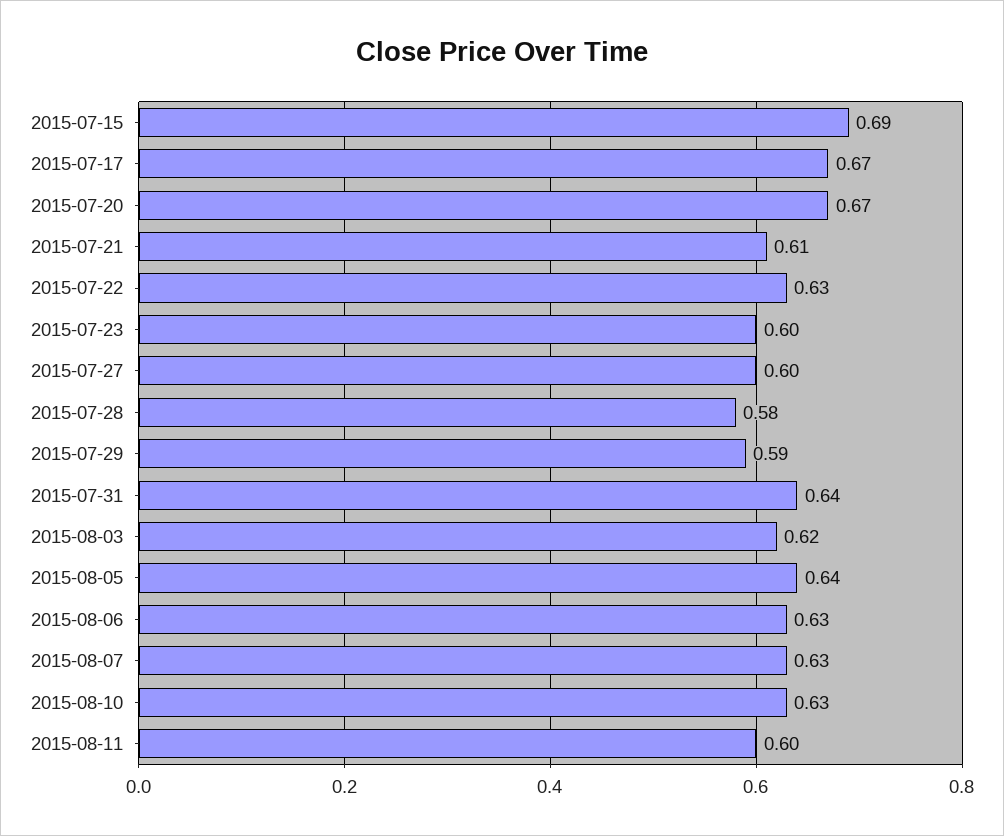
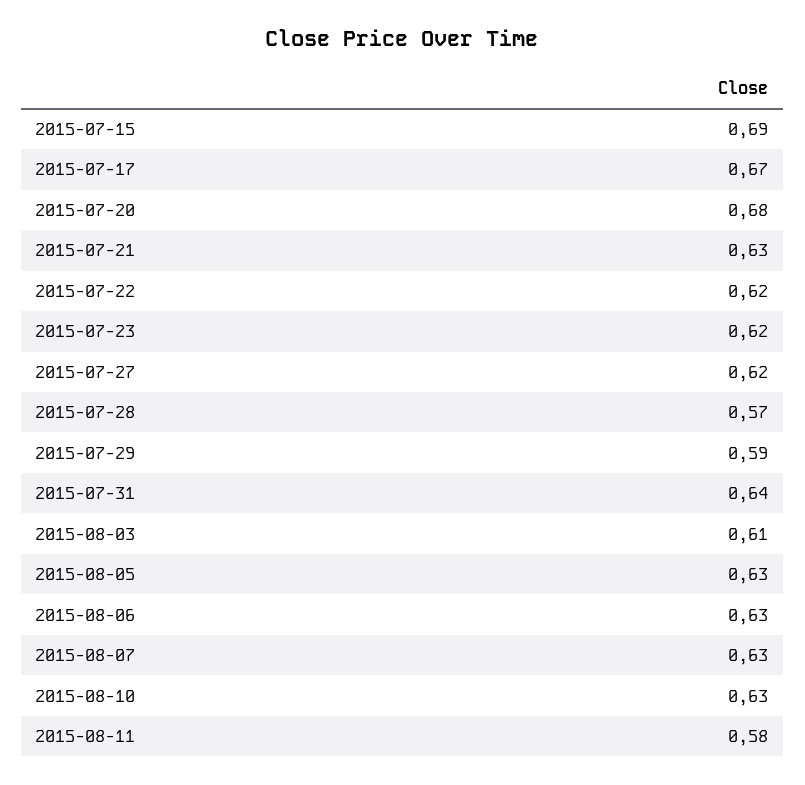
2015-07-20: 0.67 -> 0.68
2015-07-21: 0.61 -> 0.63
2015-07-22: 0.63 -> 0.62
2015-07-23: 0.6 -> 0.62
2015-07-27: 0.6 -> 0.62
2015-07-28: 0.58 -> 0.57
2015-08-03: 0.62 -> 0.61
2015-08-05: 0.64 -> 0.63
2015-08-11: 0.6 -> 0.58

